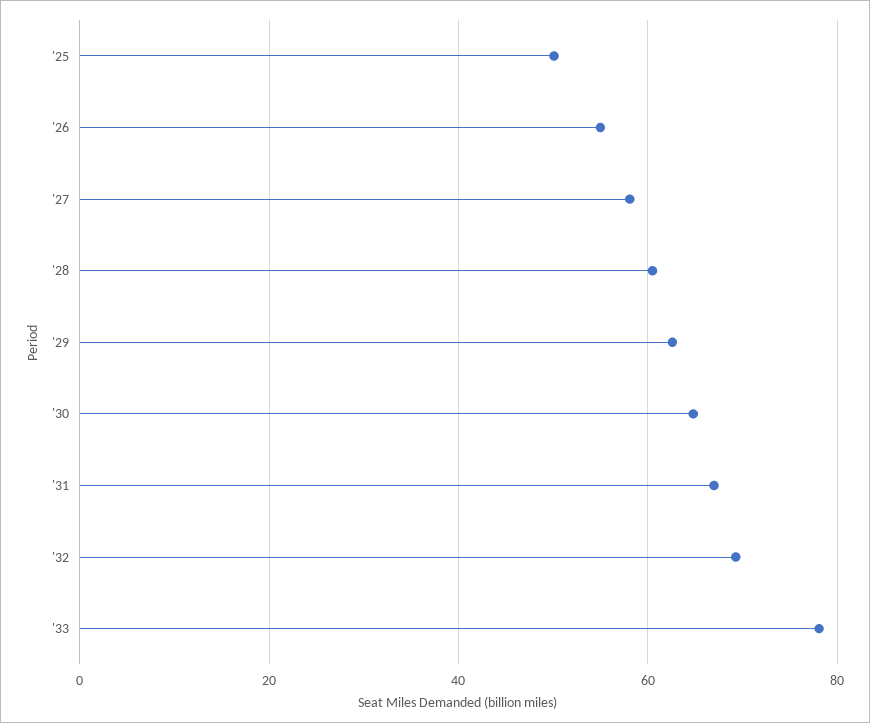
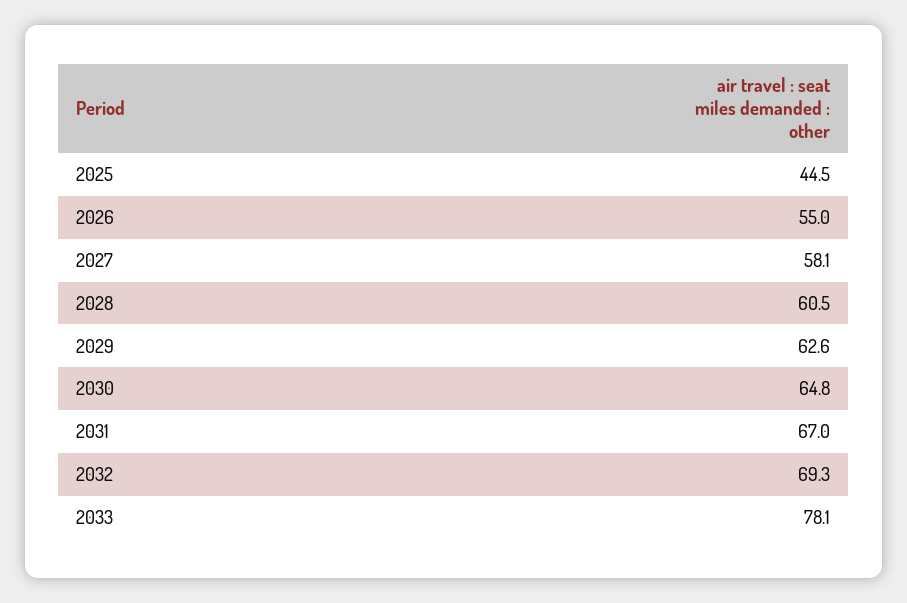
'25: 50 -> 44.5

